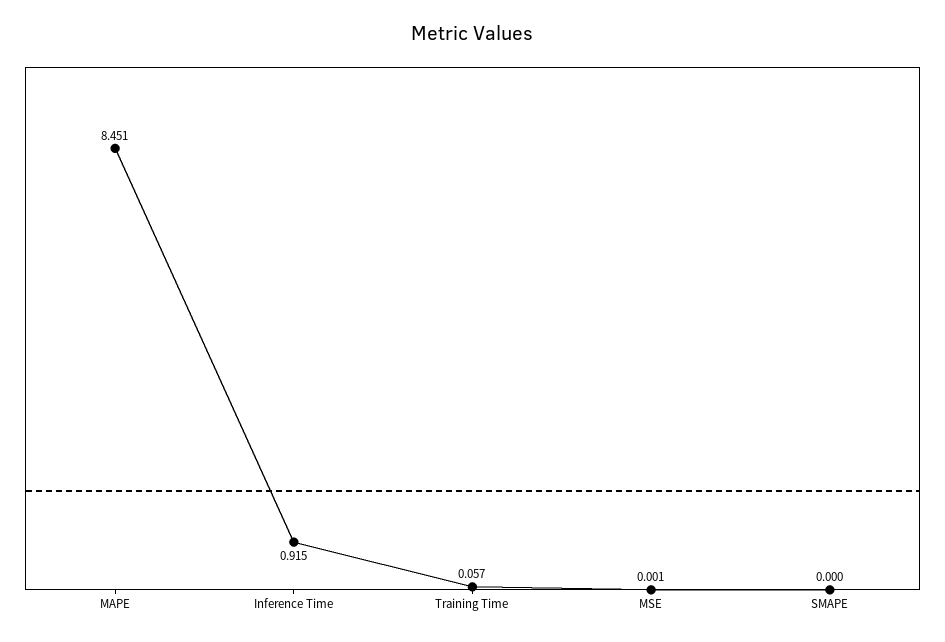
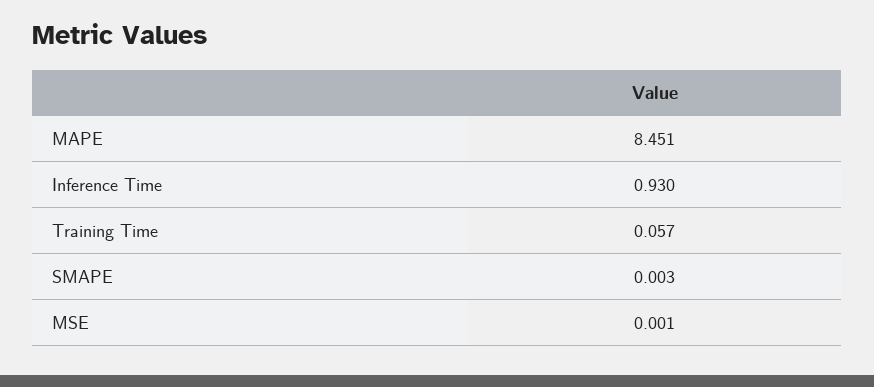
Inference Time: 0.915 -> 0.93
SMAPE: 0 -> 0.003

